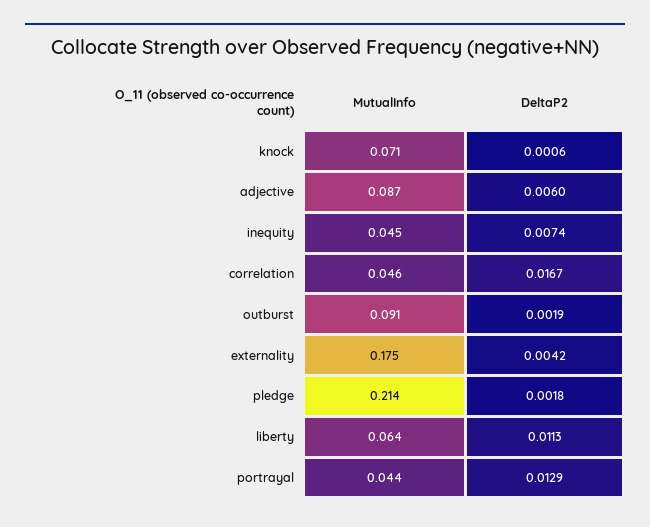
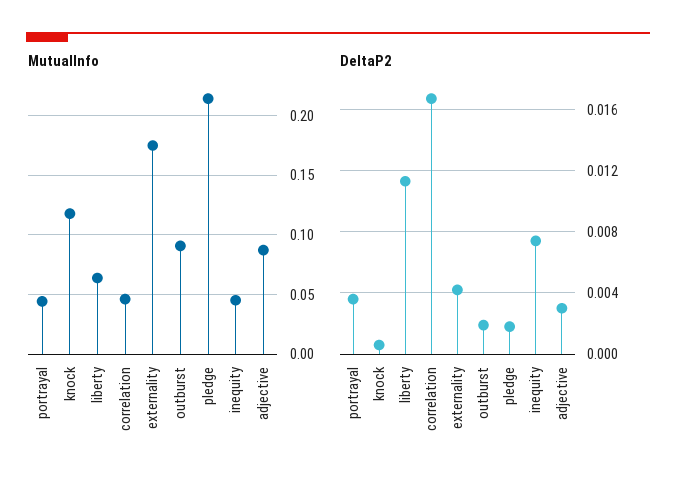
MutualInfo, knock: 0.071 -> 0.12
DeltaP2, adjective: 0.006 -> 0.003
DeltaP2, portrayal: 0.0129 -> 0.0035

